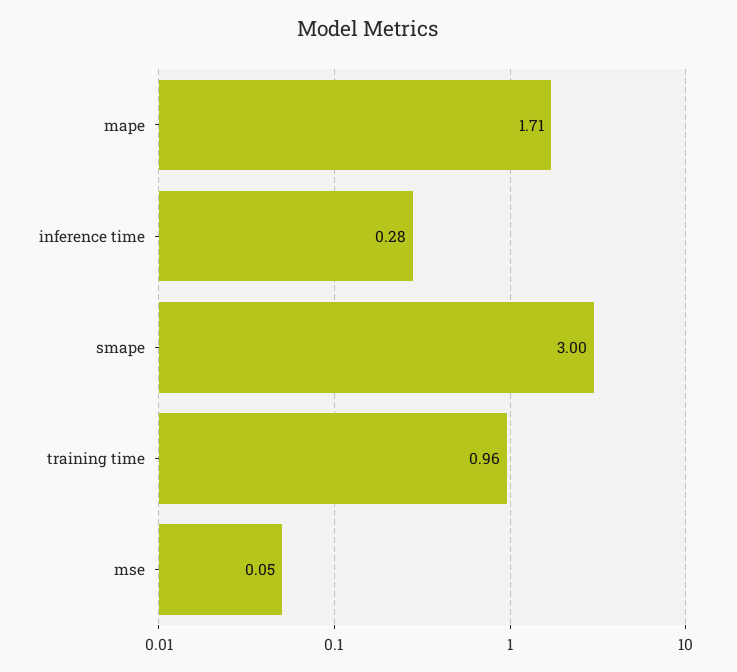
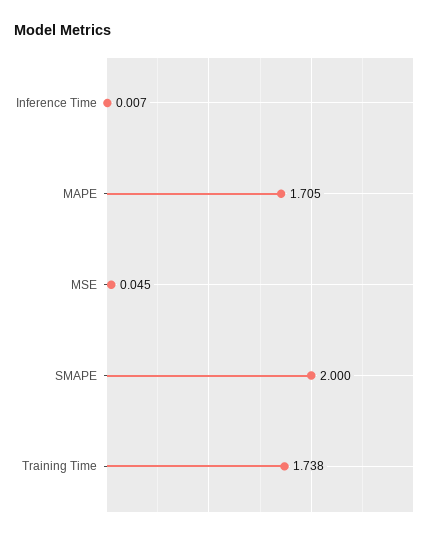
inference time: 0.28 -> 0.007
smape: 3 -> 2
training time: 0.96 -> 1.738

